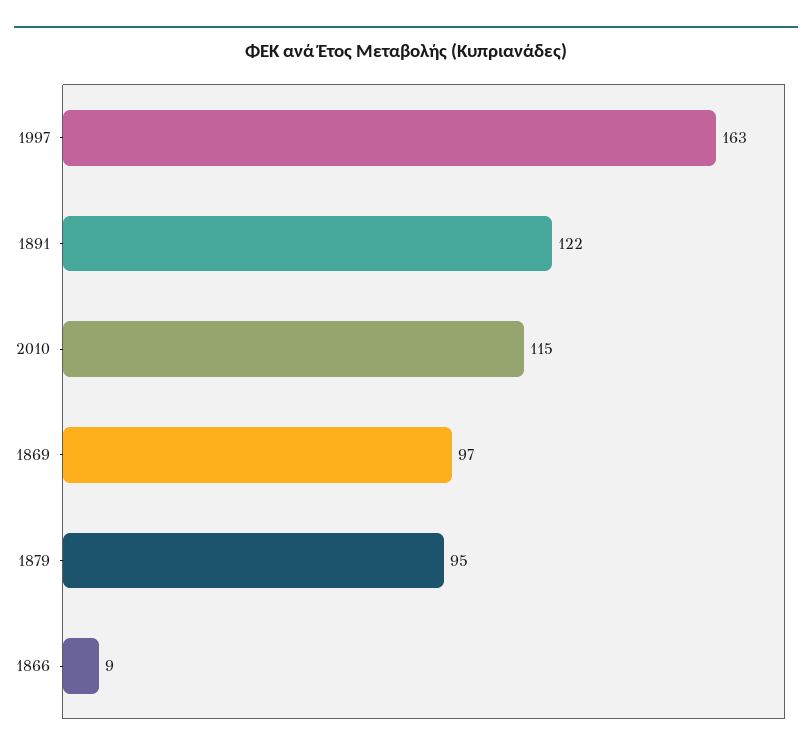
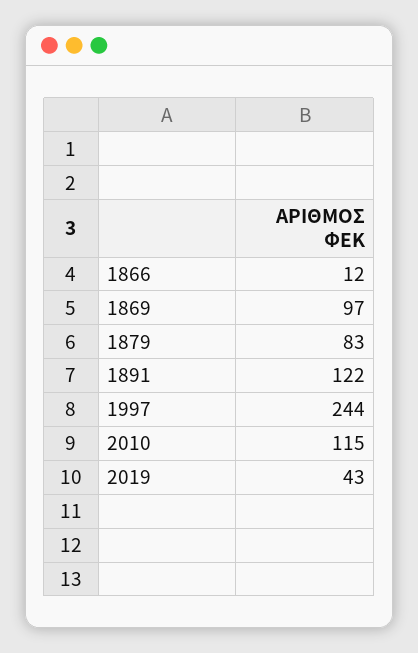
1997: 163 -> 244
1879: 95 -> 83
1866: 9 -> 12
2019: none -> 43

